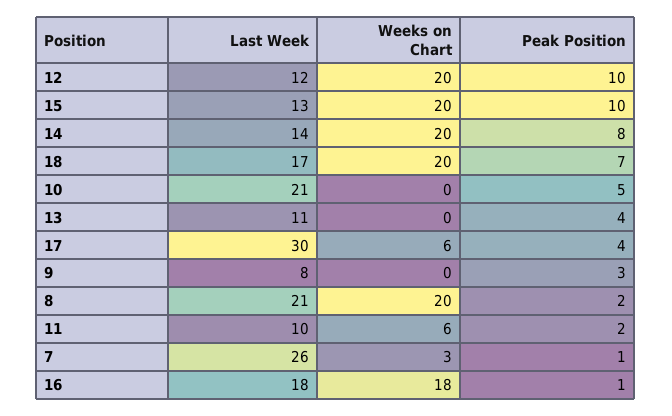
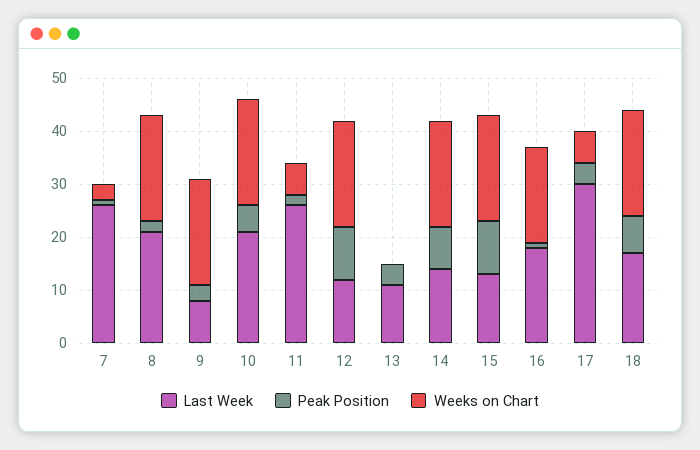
Weeks on Chart, 10: 0 -> 20
Weeks on Chart, 9: 0 -> 20
Last Week, 11: 10 -> 25

